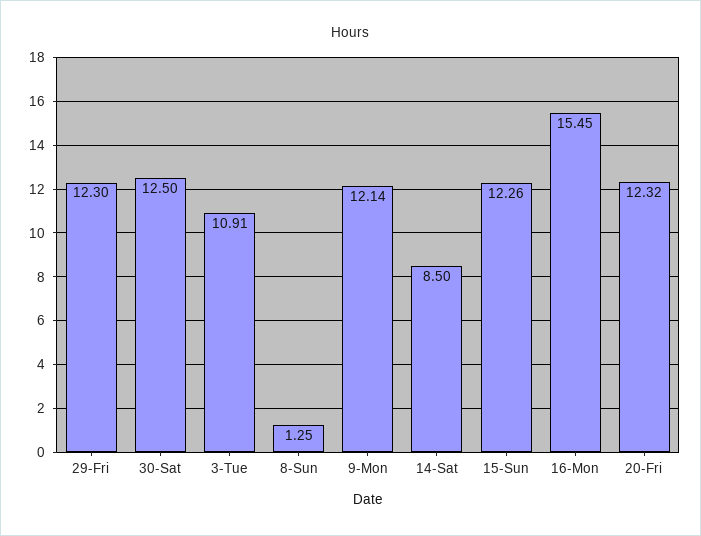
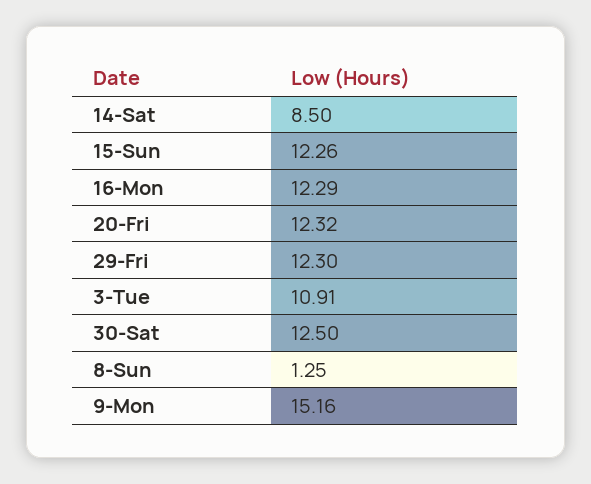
9-Mon: 12.14 -> 15.16
16-Mon: 15.45 -> 12.29

